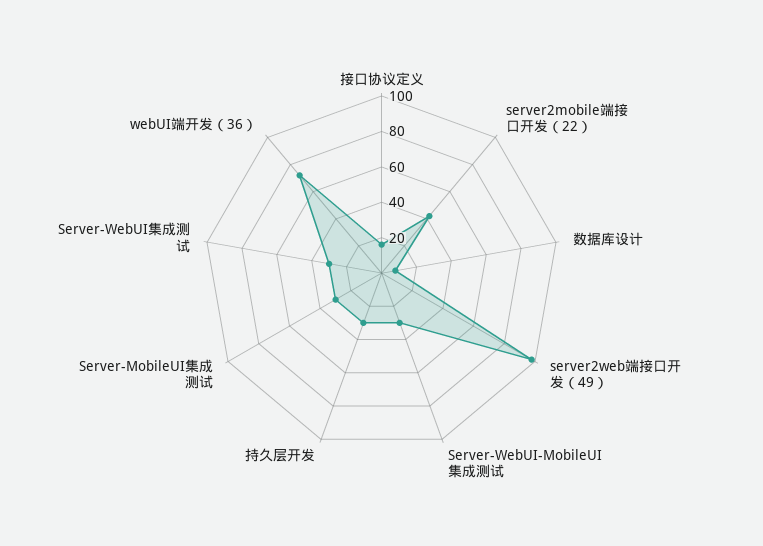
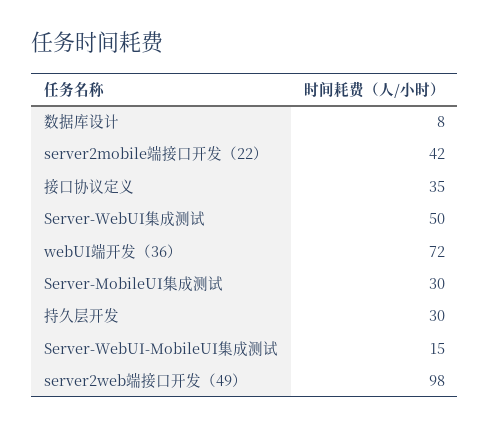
接口协议定义: 15 -> 35
Server-WebUI-MobileUI集成测试: 30 -> 15
Server-WebUI集成测试: 30 -> 50

